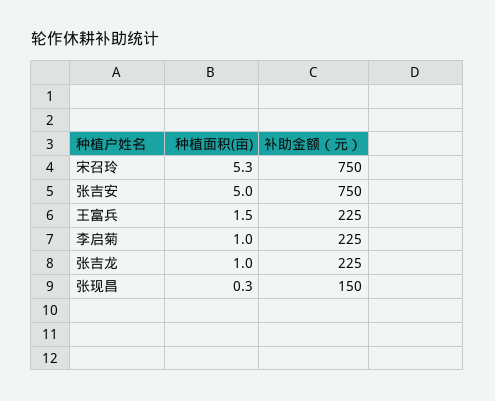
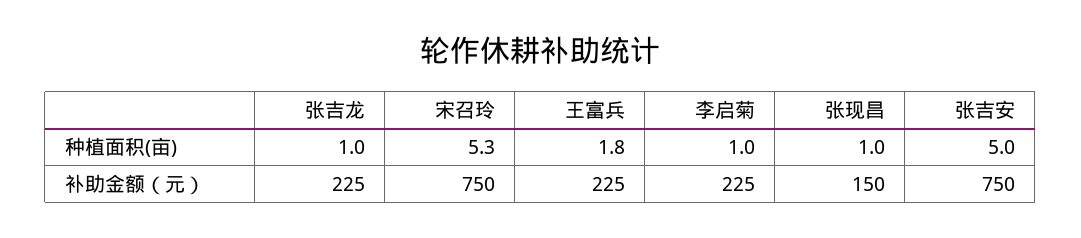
种植面积(亩), 王富兵: 1.5 -> 1.8
种植面积(亩), 张现昌: 0.3 -> 1

